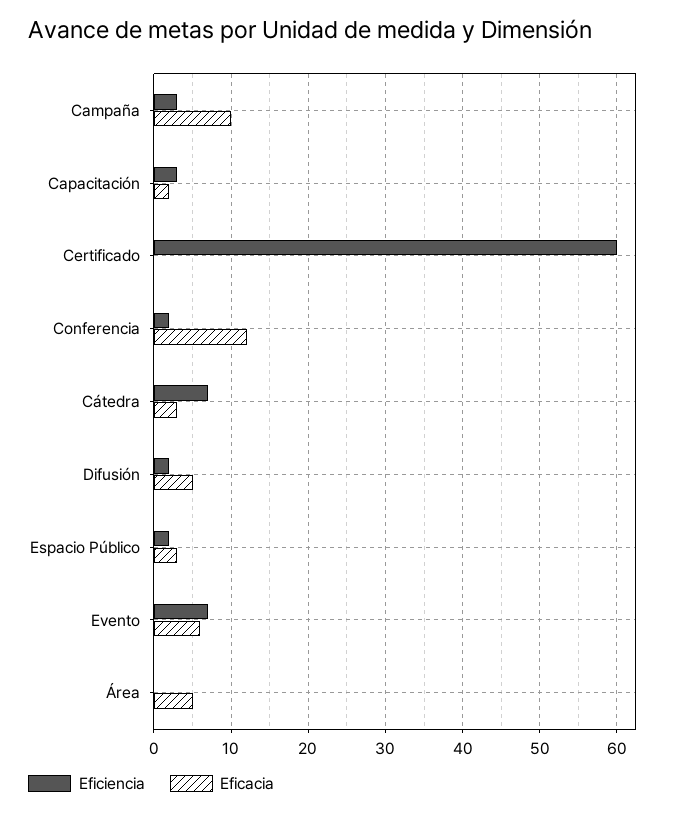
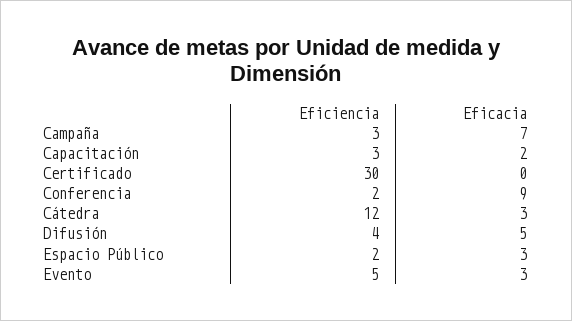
Eficacia, Campaña: 10 -> 7
Eficiencia, Certificado: 60 -> 30
Eficacia, Conferencia: 12 -> 9
Eficiencia, Cátedra: 7 -> 12
Eficiencia, Difusión: 2 -> 4
Eficiencia, Evento: 7 -> 5
Eficacia, Evento: 6 -> 3
Eficiencia, Área: 0 -> none
Eficacia, Área: 5 -> none

